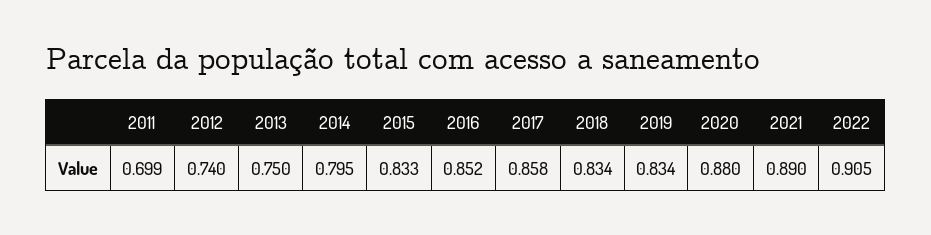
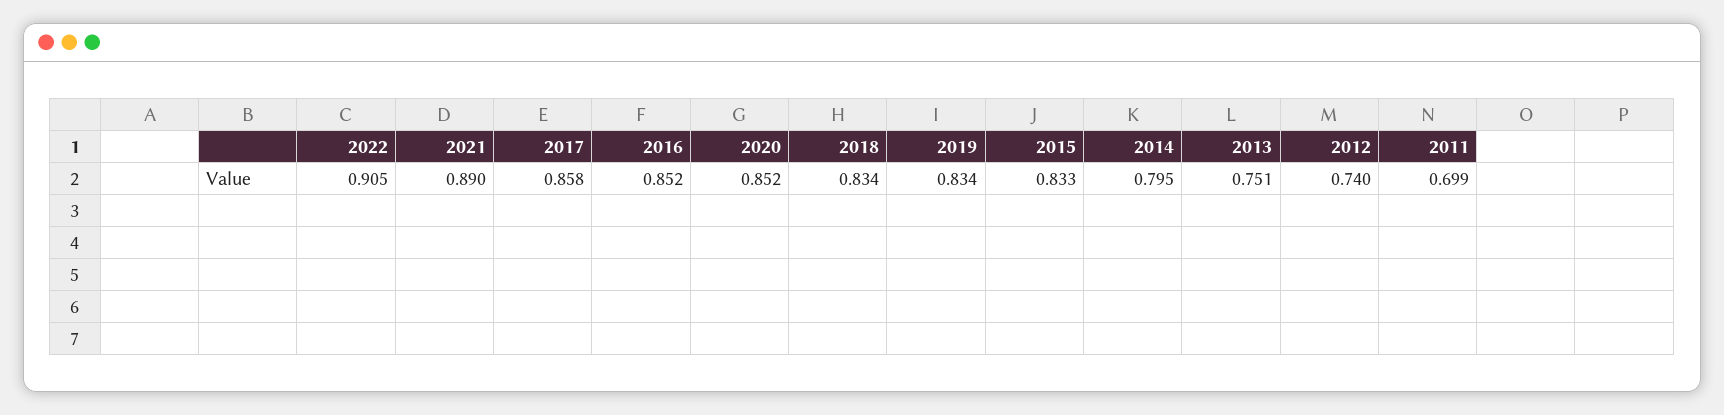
2013: 0.75 -> 0.751
2020: 0.88 -> 0.852

